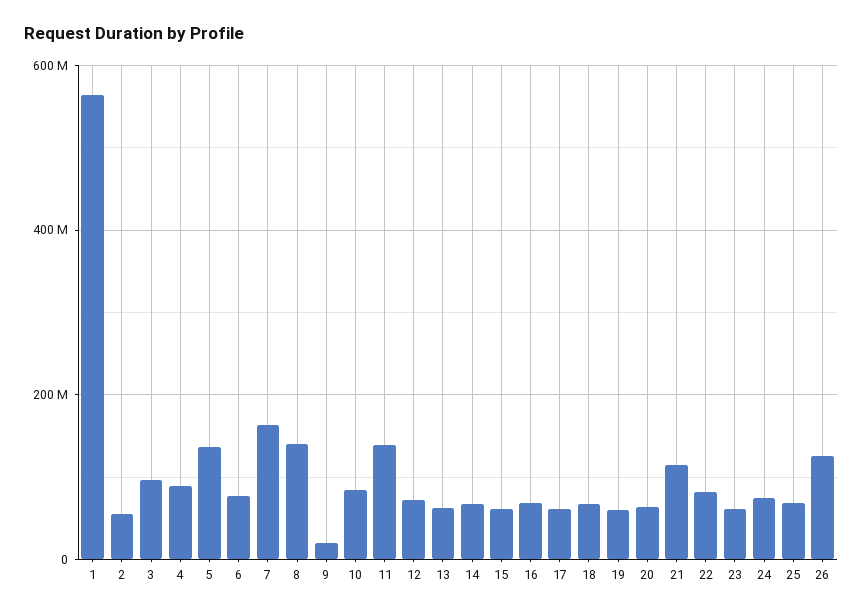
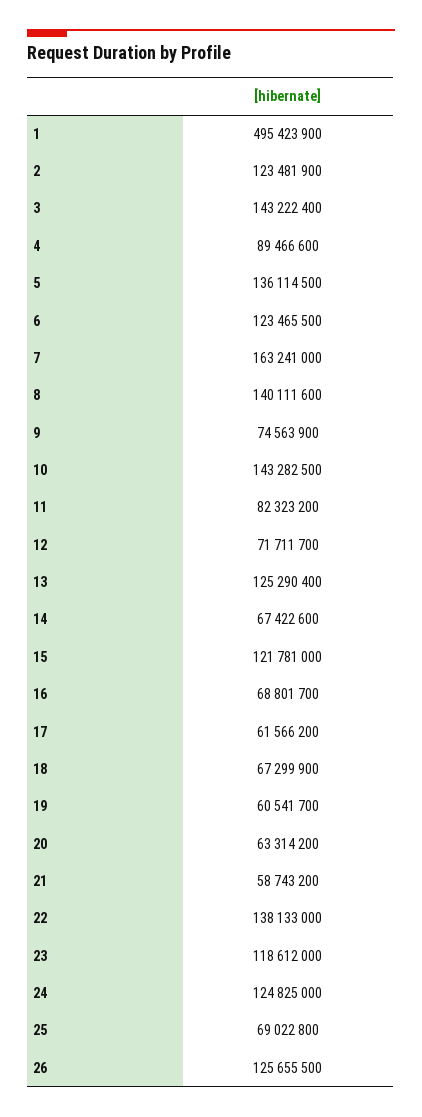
1: 560000000 -> 495423900
2: 60000000 -> 123481900
3: 100000000 -> 143222400
6: 80000000 -> 123465500
9: 20000000 -> 74563900
10: 80000000 -> 143282500
11: 140000000 -> 82323200
13: 60000000 -> 125290400
15: 60000000 -> 121781000
21: 120000000 -> 58743200
22: 80000000 -> 138133000
23: 60000000 -> 118612000
24: 80000000 -> 124825000

